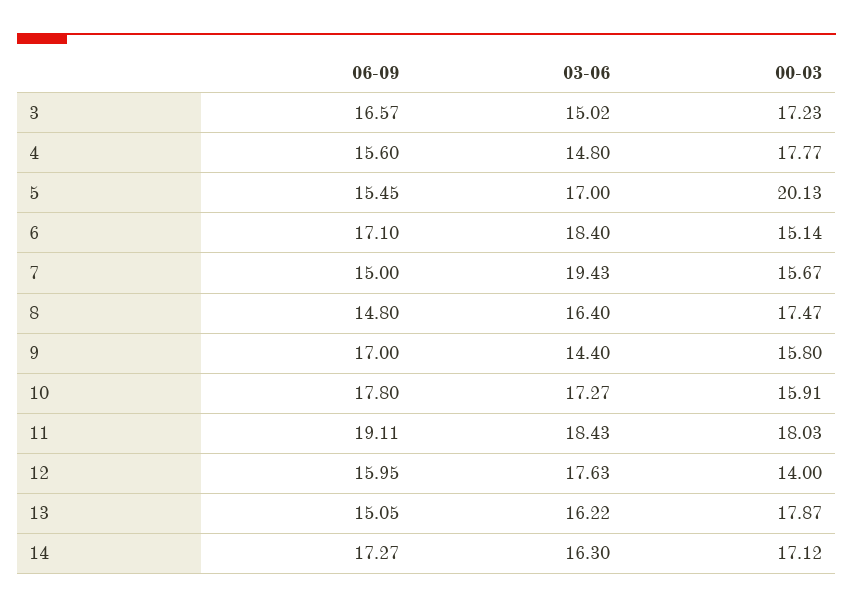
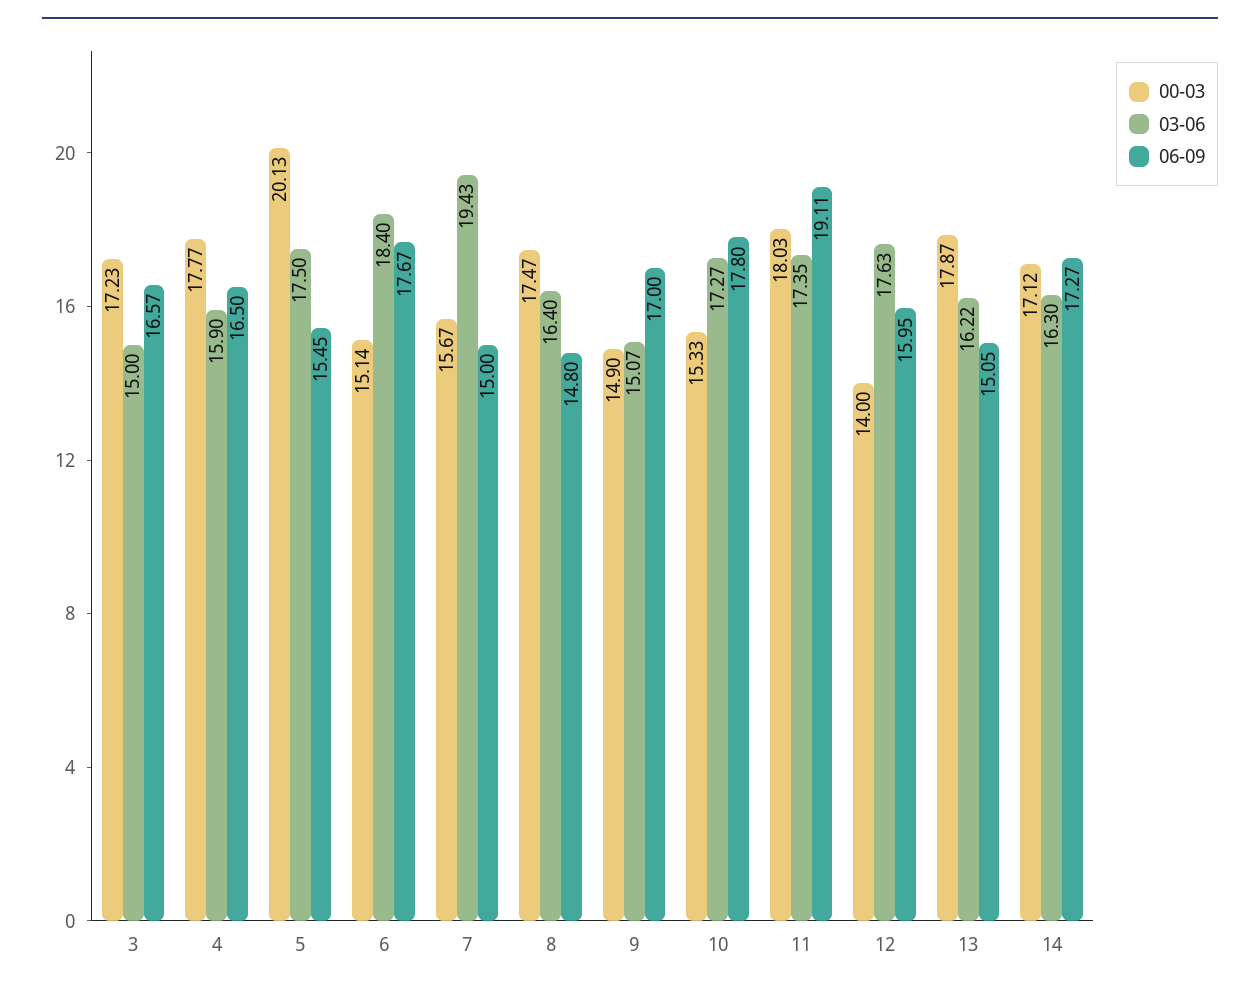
03-06, 3: 15.02 -> 15
06-09, 4: 15.6 -> 16.5
03-06, 4: 14.8 -> 15.9
03-06, 5: 17 -> 17.5
06-09, 6: 17.1 -> 17.67
03-06, 9: 14.4 -> 15.07
00-03, 9: 15.8 -> 14.9
00-03, 10: 15.91 -> 15.33
03-06, 11: 18.43 -> 17.35

